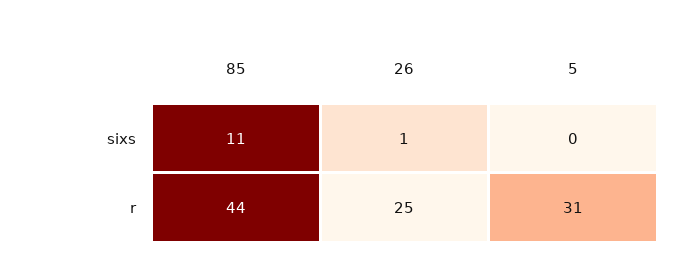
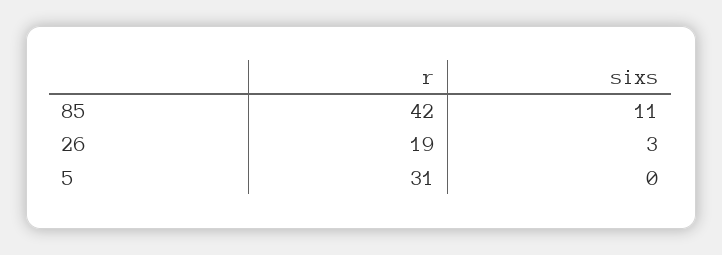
26, sixs: 1 -> 3
85, r: 44 -> 42
26, r: 25 -> 19

